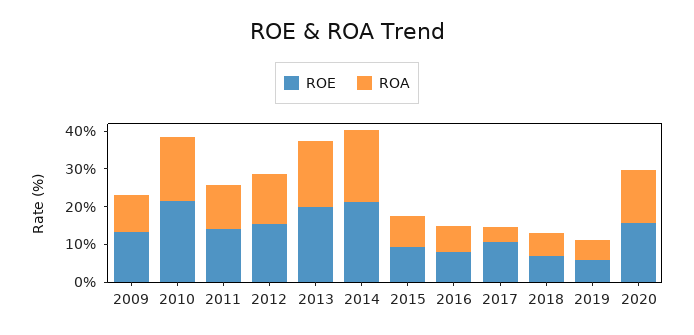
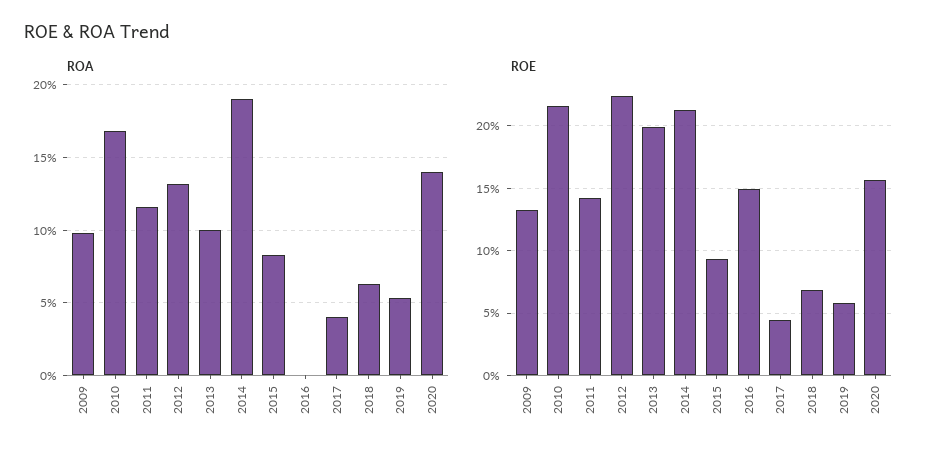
ROE, 2012: 15 -> 22.5
ROA, 2013: 17.5 -> 10
ROE, 2016: 7.5 -> 15
ROA, 2016: 7.5 -> 0
ROE, 2017: 10 -> 4.5

